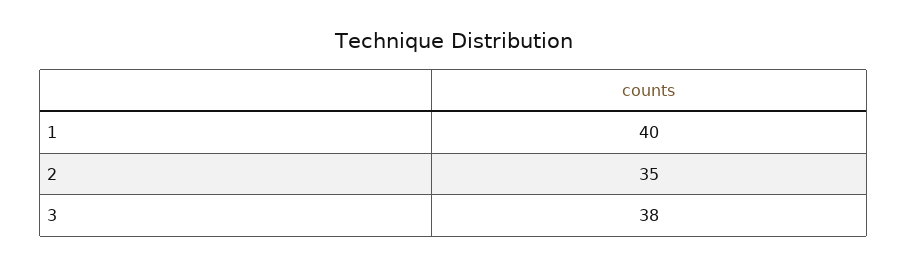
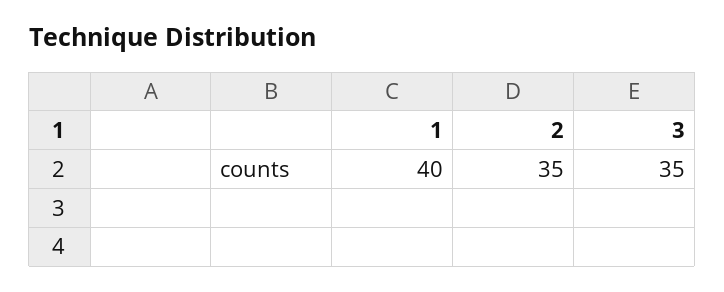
3: 38 -> 35

